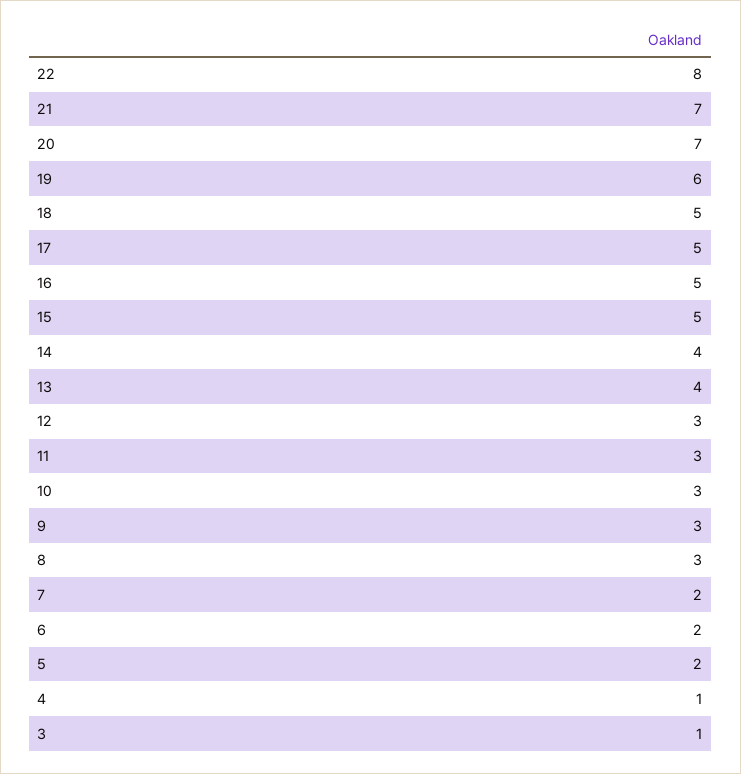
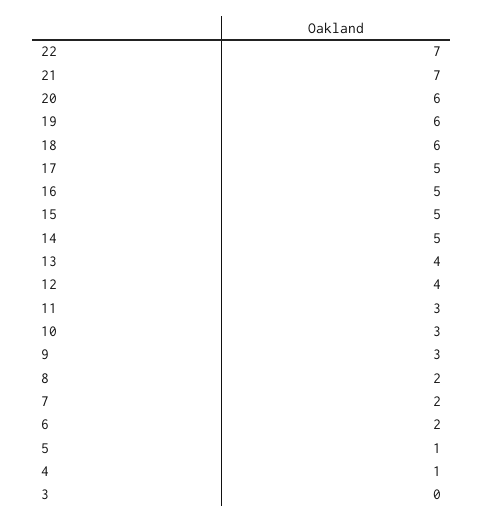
22: 8 -> 7
20: 7 -> 6
18: 5 -> 6
14: 4 -> 5
12: 3 -> 4
8: 3 -> 2
5: 2 -> 1
3: 1 -> 0

